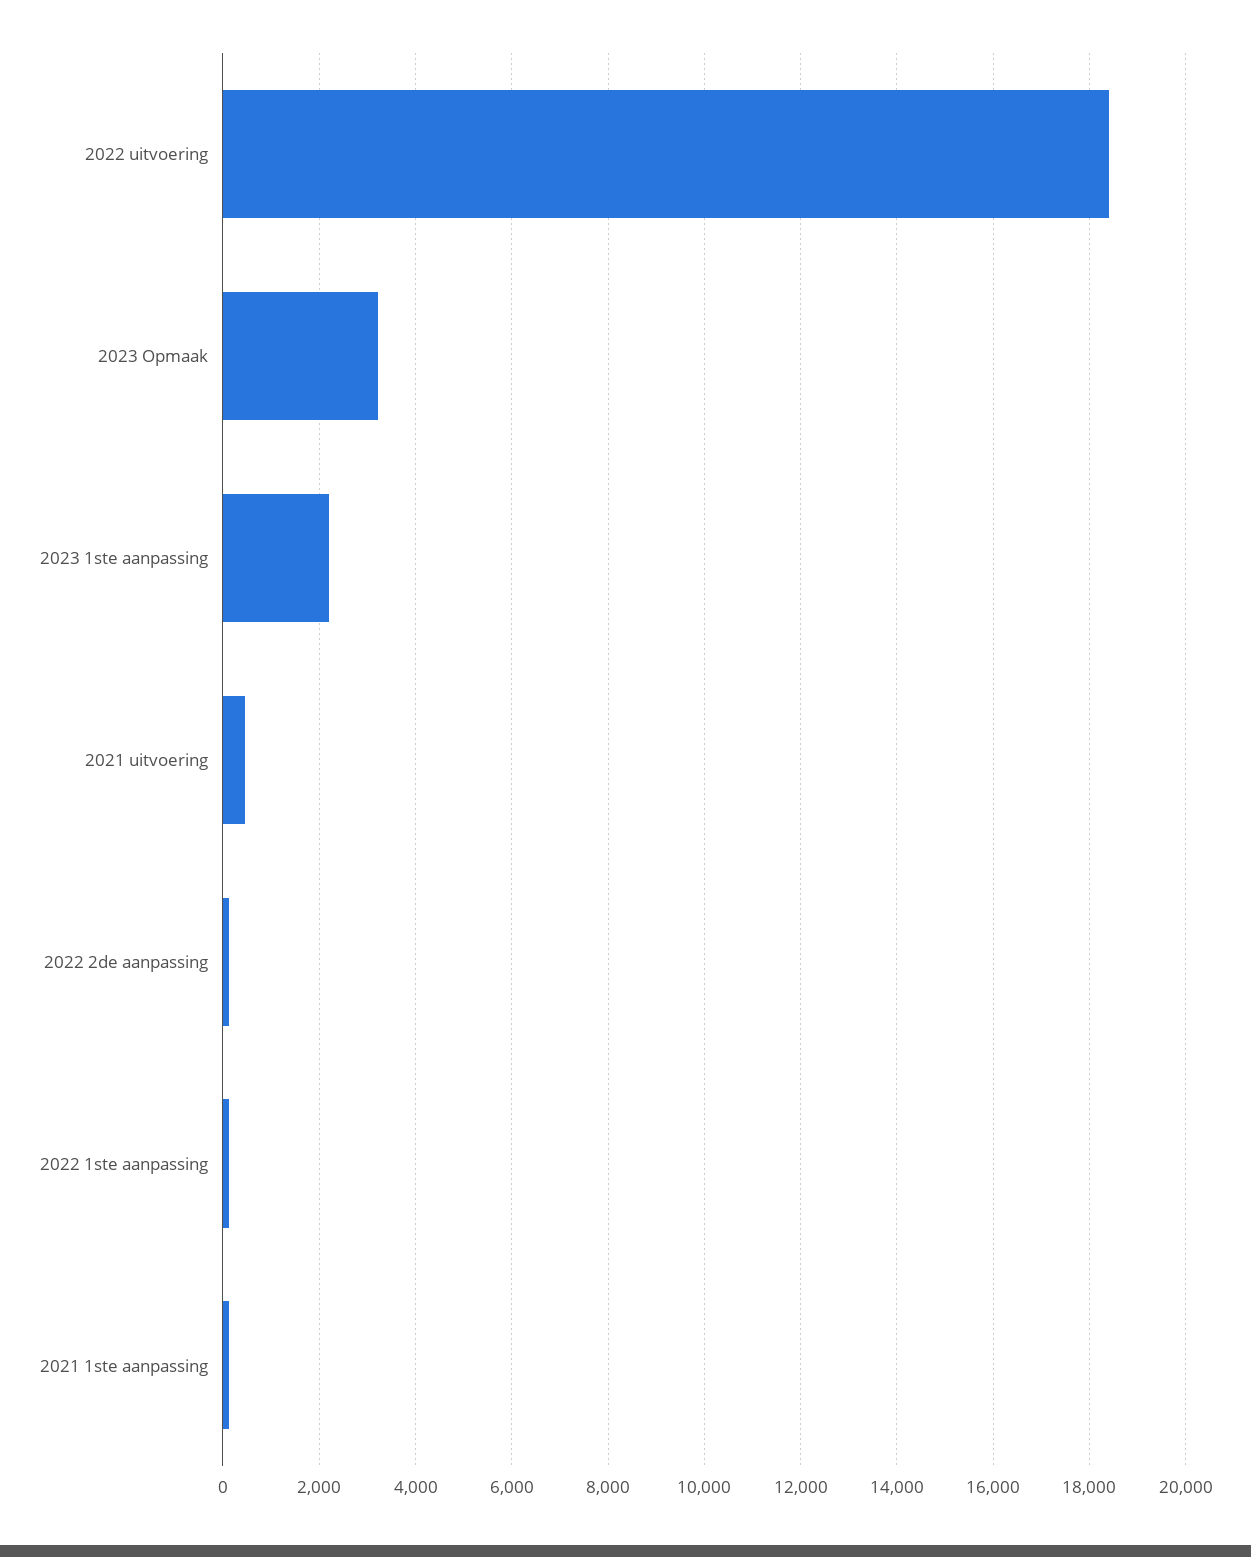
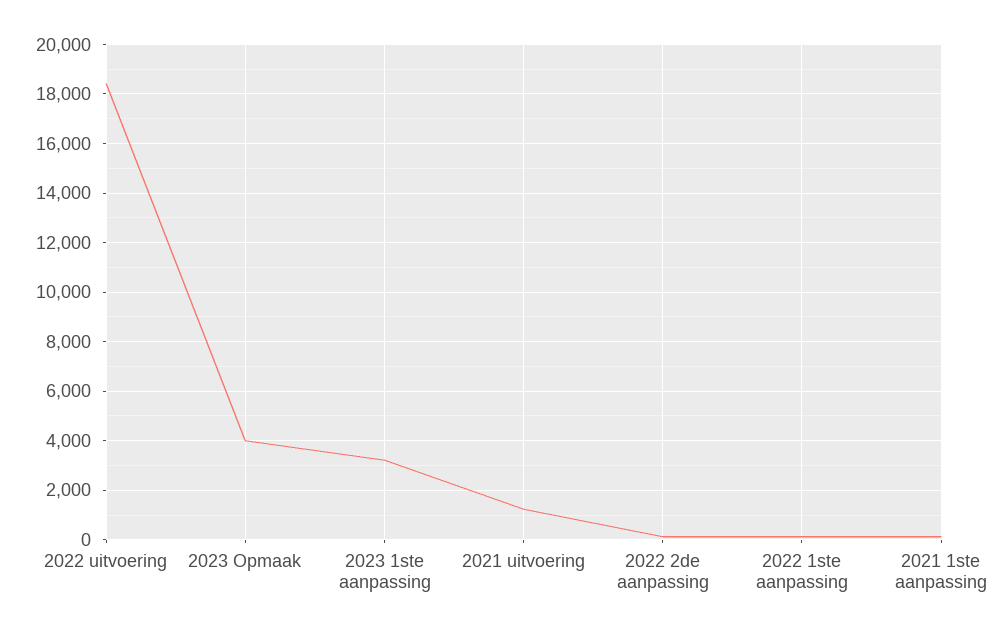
2023 Opmaak: 3200 -> 4000
2023 1ste aanpassing: 2200 -> 3250
2021 uitvoering: 400 -> 1250

